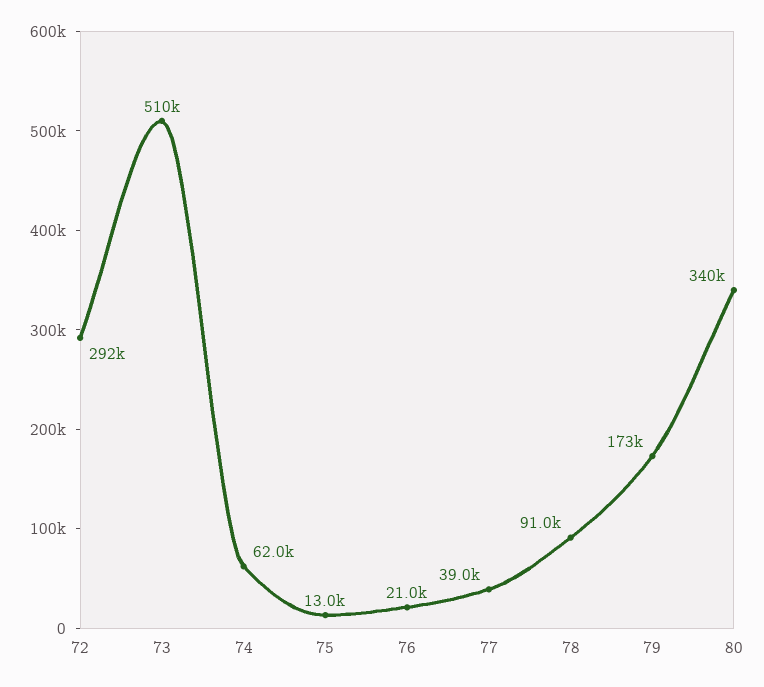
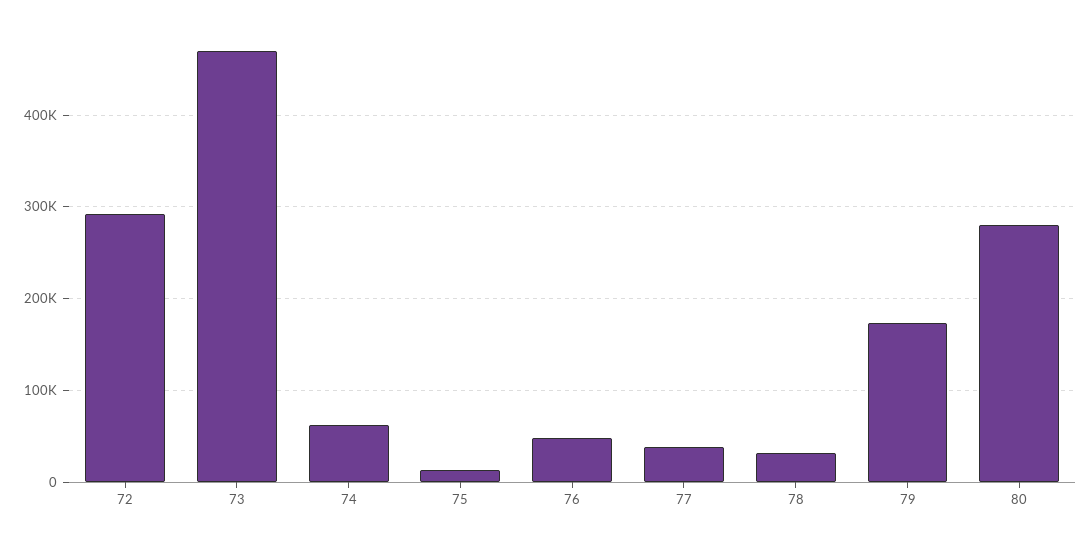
73: 510000 -> 470000
76: 21000 -> 50000
78: 91000 -> 30000
80: 340000 -> 280000

